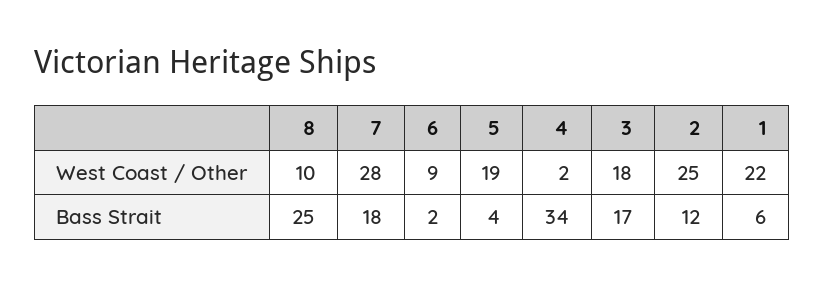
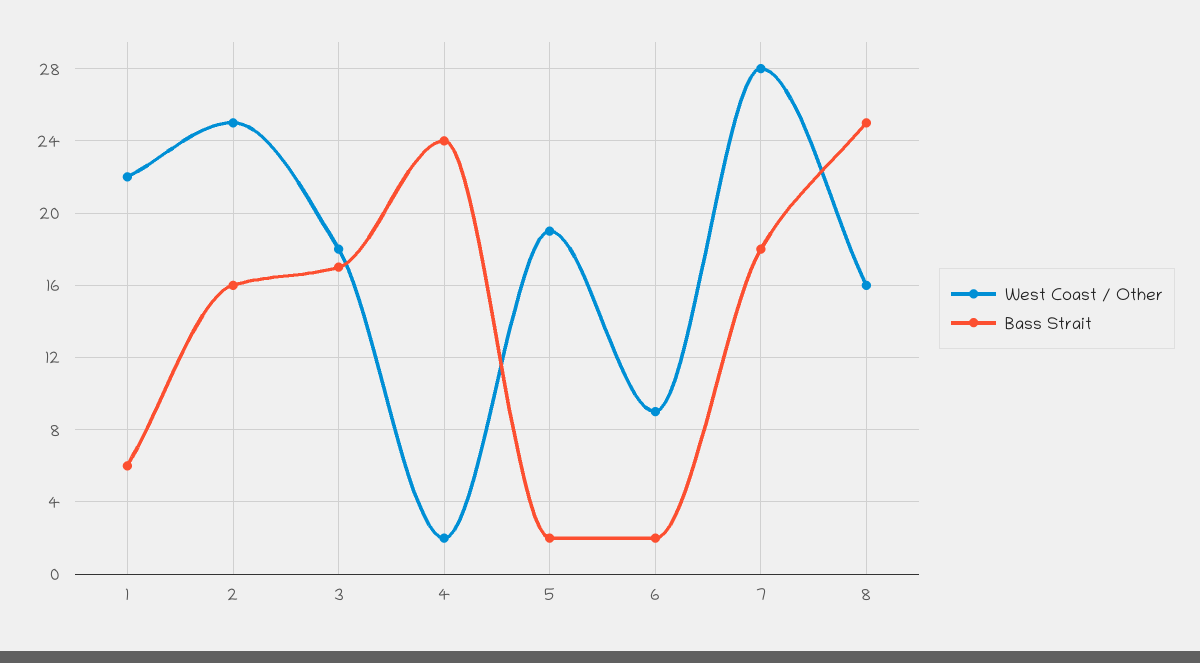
West Coast / Other, 8: 10 -> 16
Bass Strait, 5: 4 -> 2
Bass Strait, 4: 34 -> 24
Bass Strait, 2: 12 -> 16

